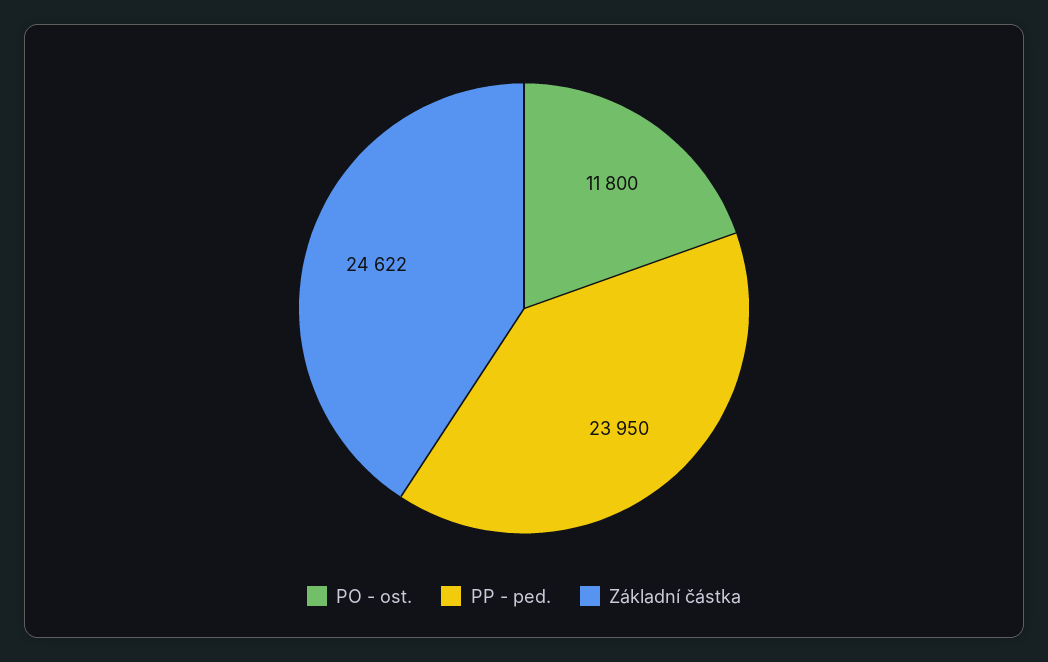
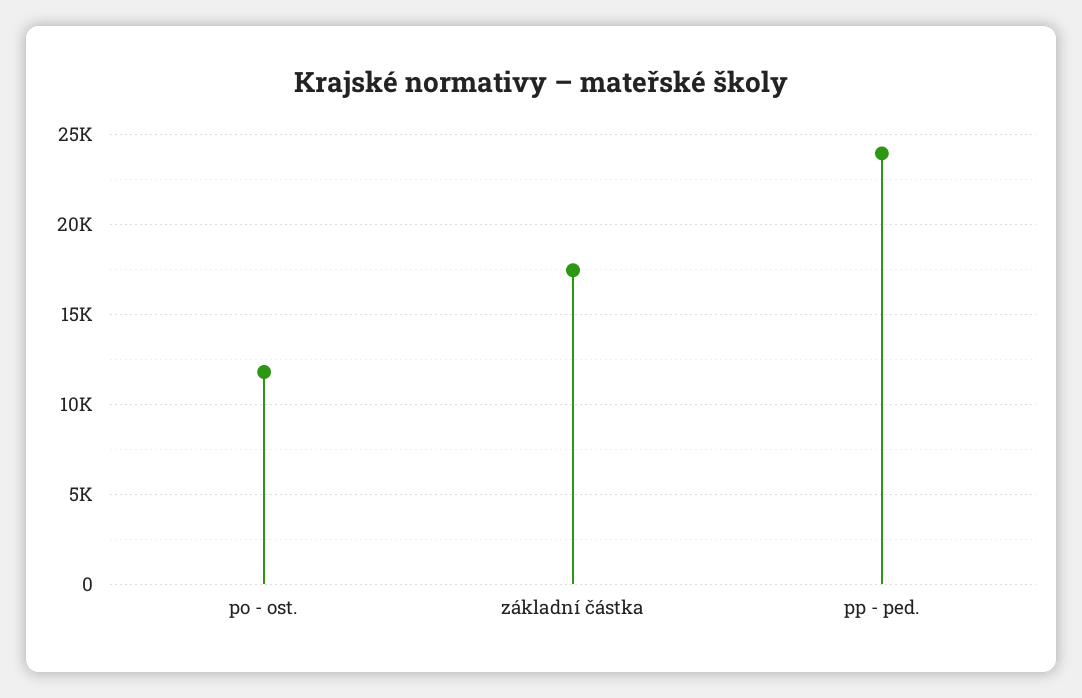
Základní částka: 24622 -> 17500

